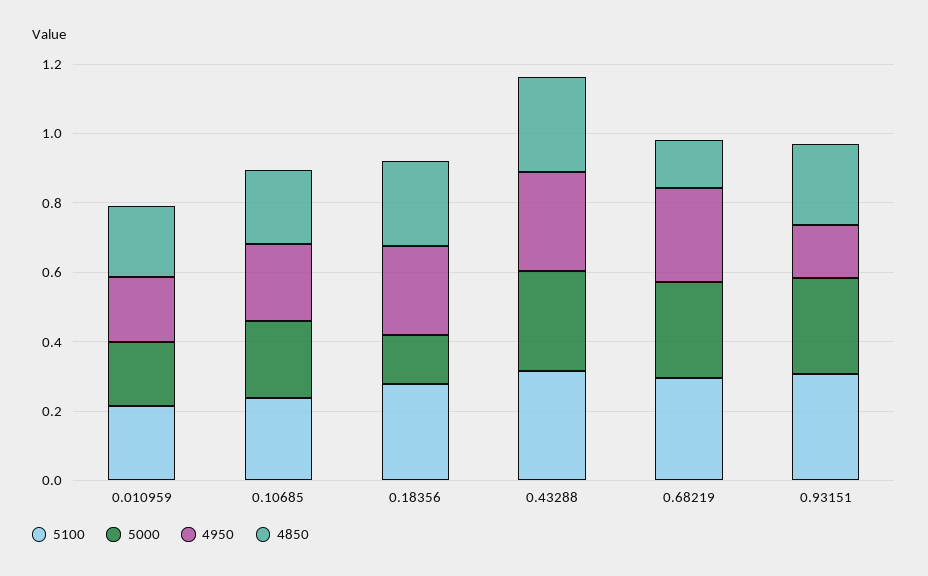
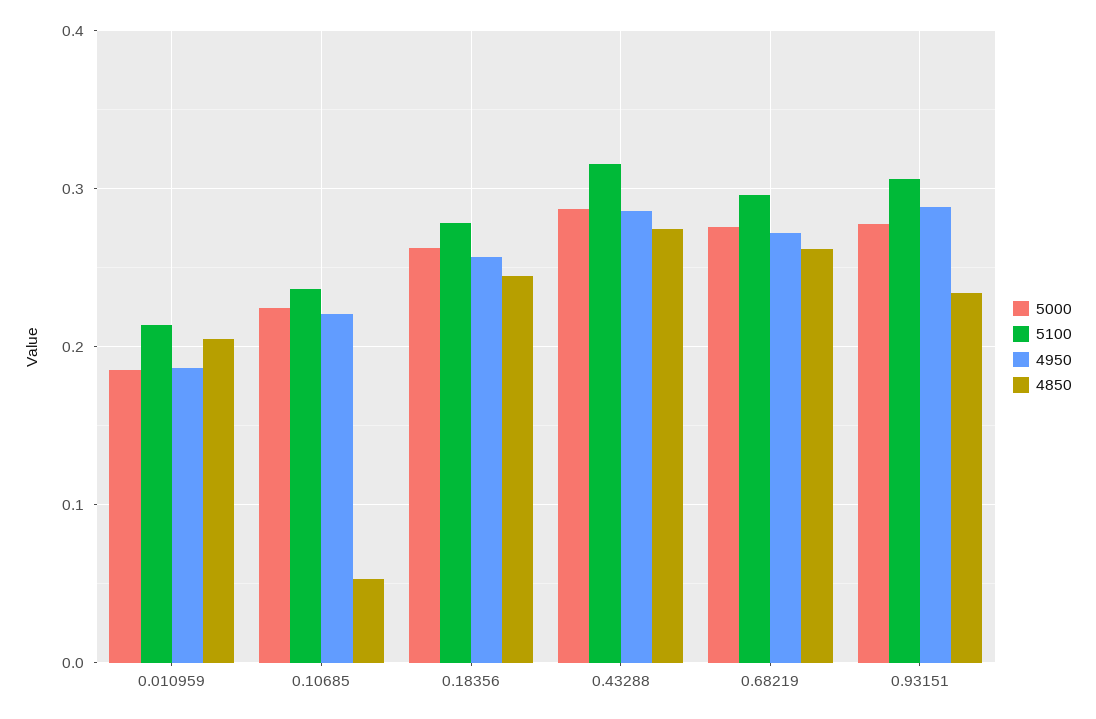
4850, 0.10685: 0.2 -> 0.05
5000, 0.18356: 0.15 -> 0.26
4850, 0.68219: 0.15 -> 0.26
4950, 0.93151: 0.15 -> 0.29

